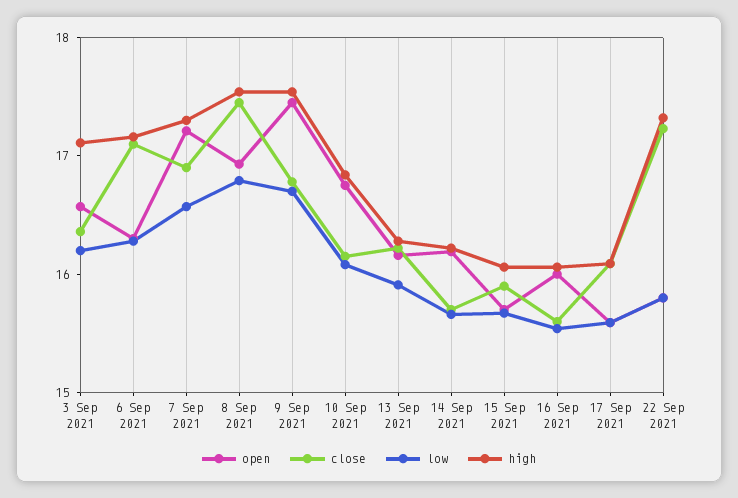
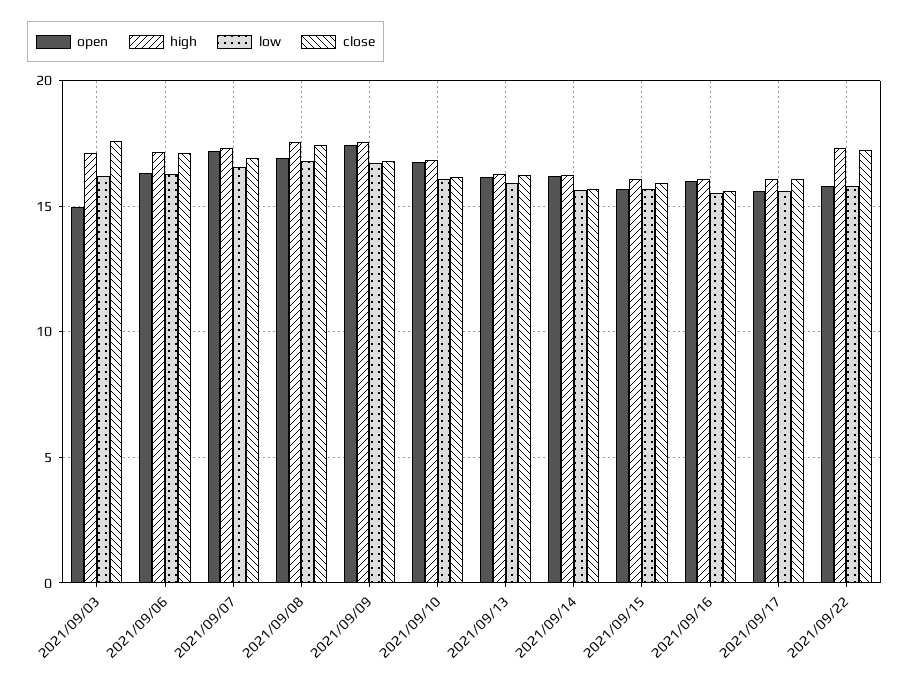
open, 3 Sep 2021: 16.6 -> 15
close, 3 Sep 2021: 16.4 -> 17.5

